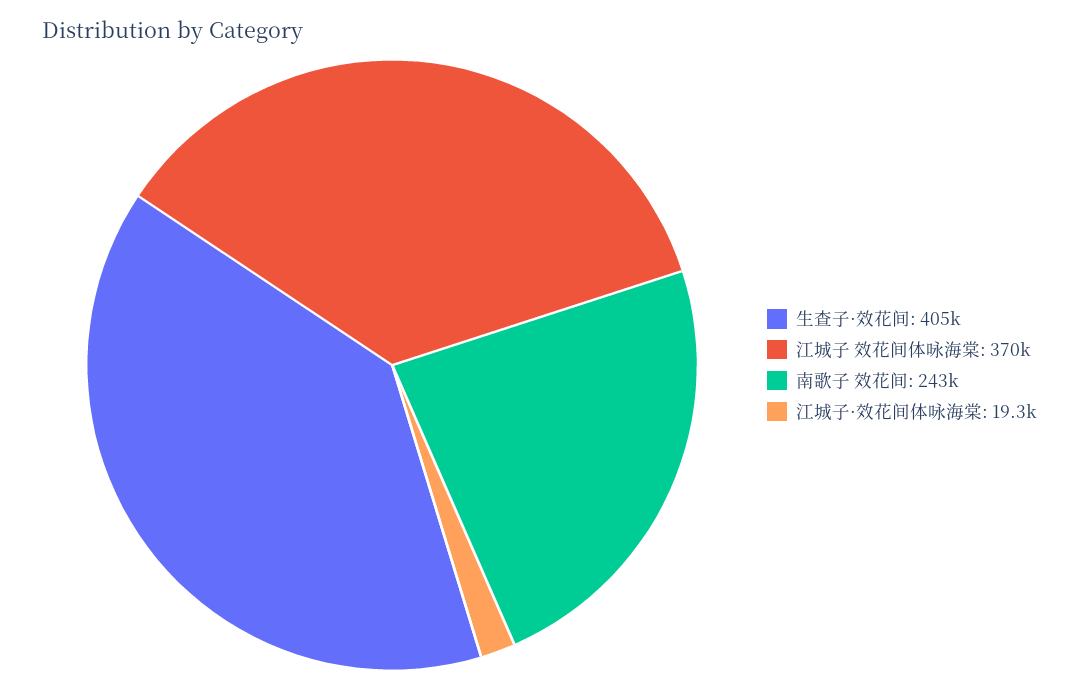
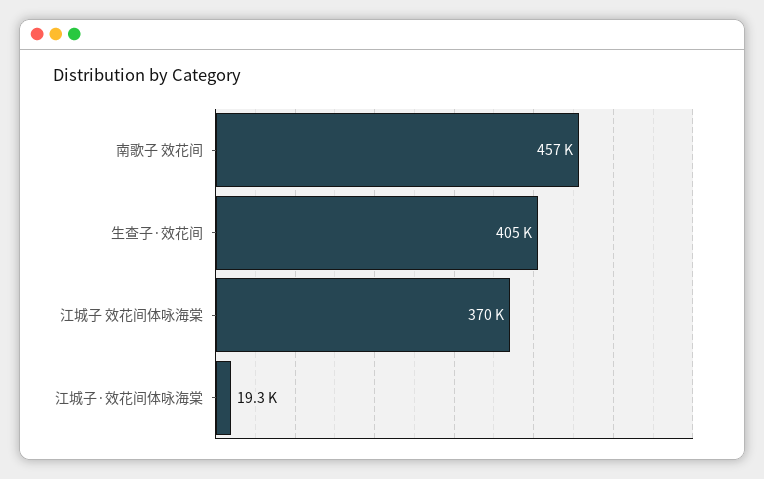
南歌子 效花间: 243000 -> 457000

